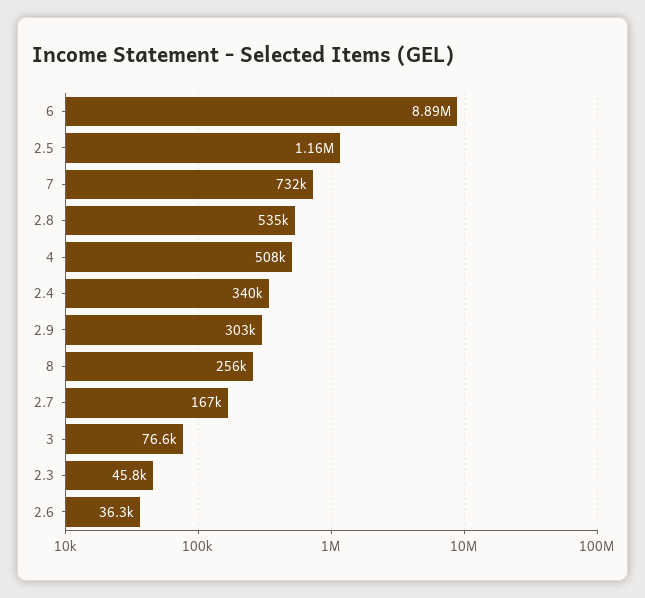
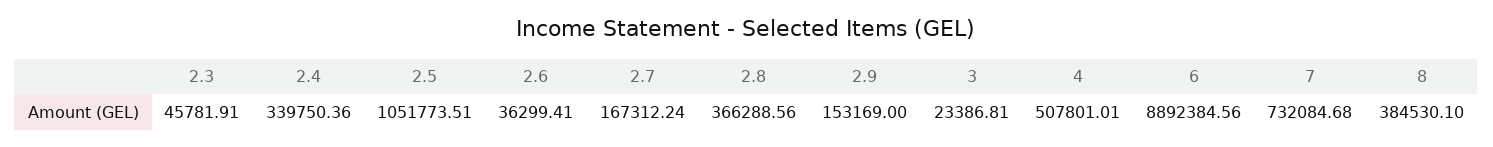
2.5: 1160000 -> 1051773.51
2.8: 535000 -> 366288.56
2.9: 303000 -> 153169
8: 256000 -> 384530.1
3: 76600 -> 23386.81

